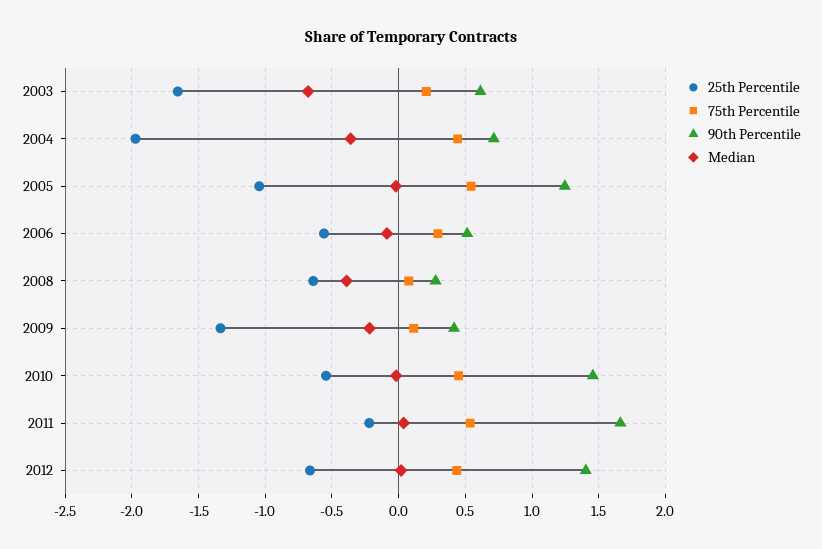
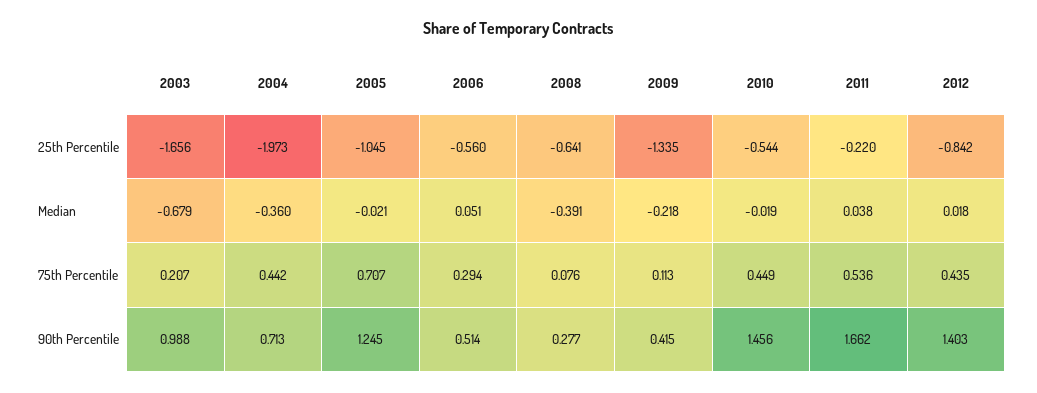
90th Percentile, 2003: 0.6 -> 0.988
75th Percentile, 2005: 0.55 -> 0.707
Median, 2006: -0.1 -> 0.051
25th Percentile, 2012: -0.65 -> -0.842

